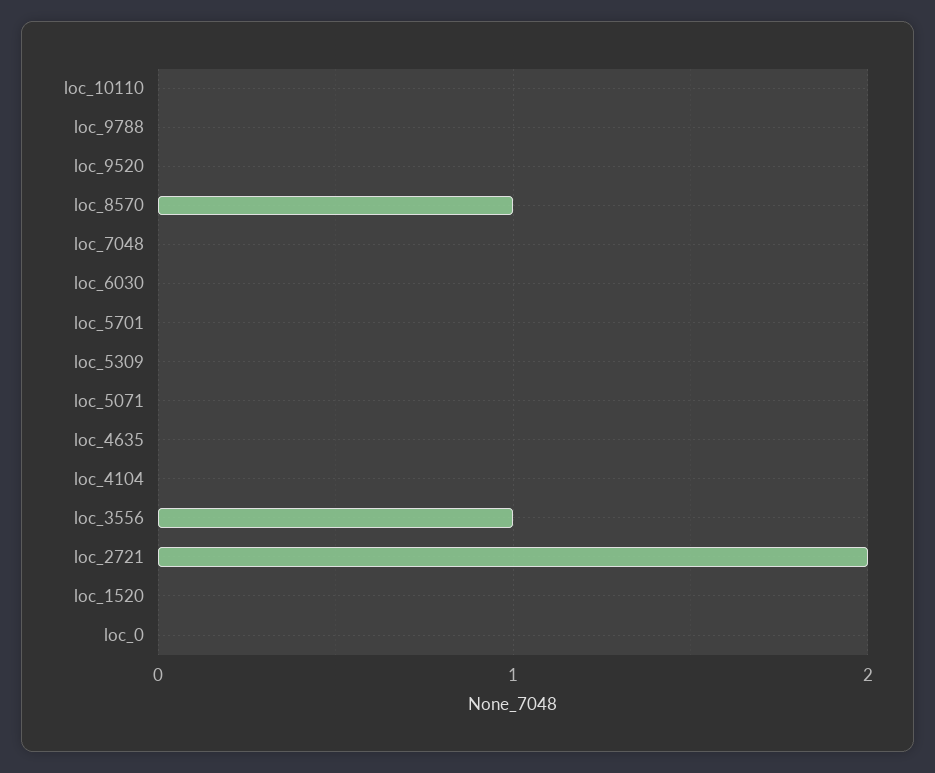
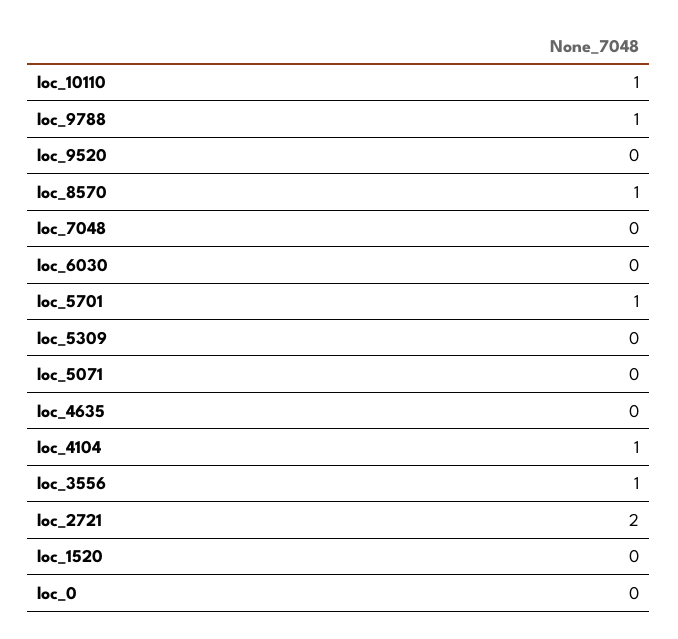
loc_10110: 0 -> 1
loc_9788: 0 -> 1
loc_5701: 0 -> 1
loc_4104: 0 -> 1

